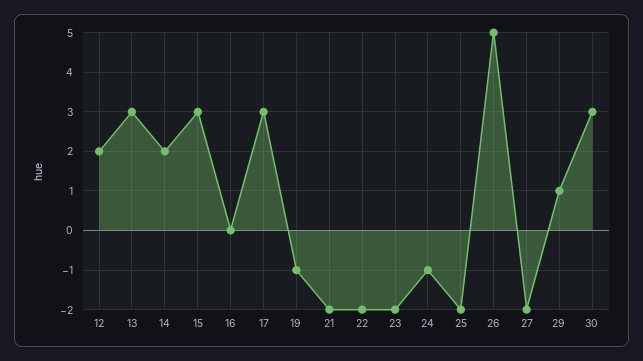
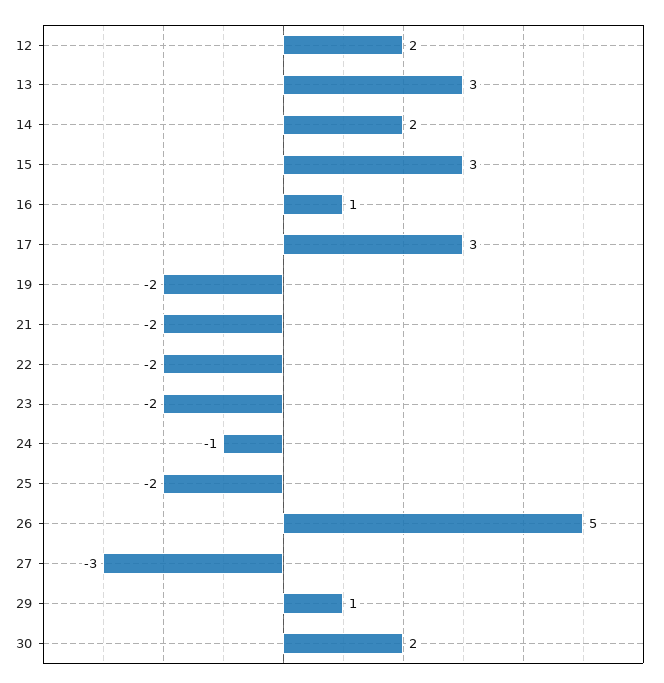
16: 0 -> 1
19: -1 -> -2
27: -2 -> -3
30: 3 -> 2

